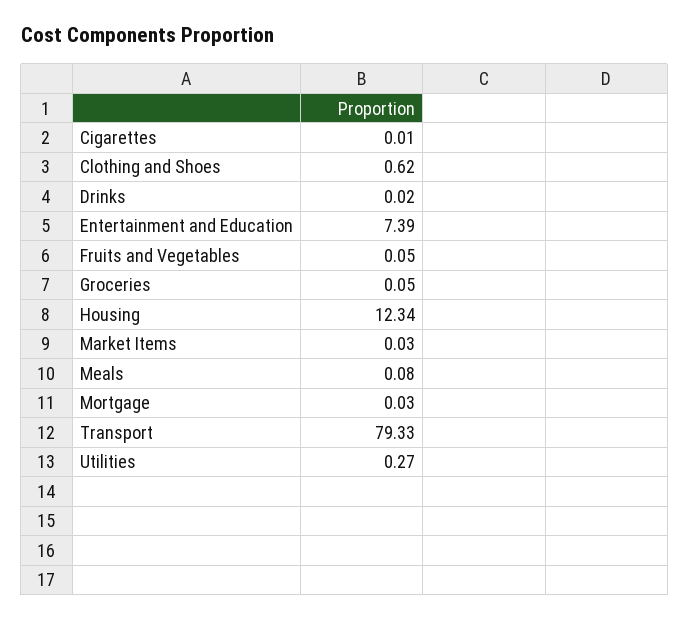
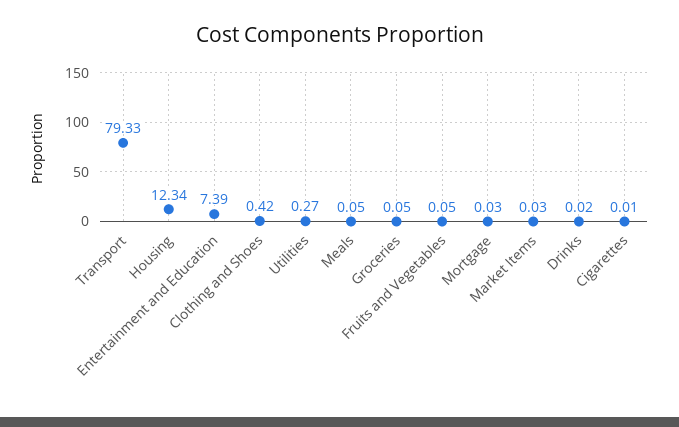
Clothing and Shoes: 0.62 -> 0.42
Meals: 0.08 -> 0.05

